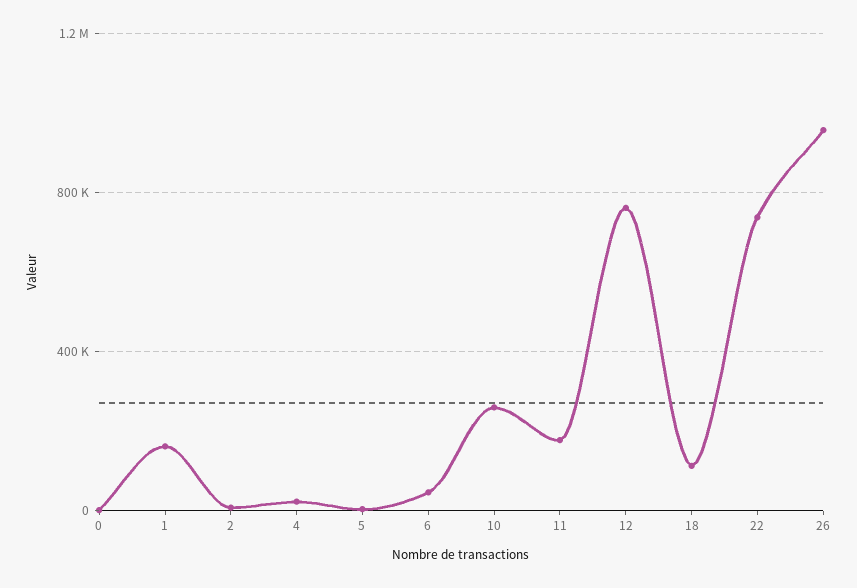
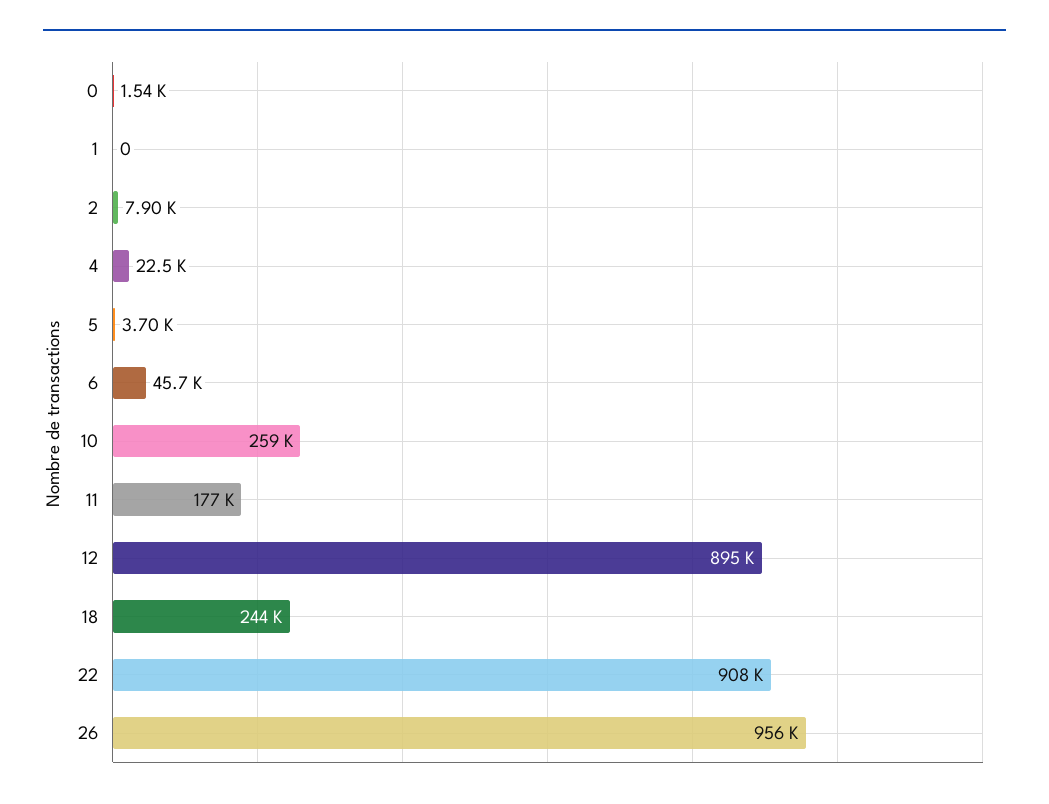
1: 150000 -> 0
12: 750000 -> 895000
18: 100000 -> 244000
22: 750000 -> 908000

